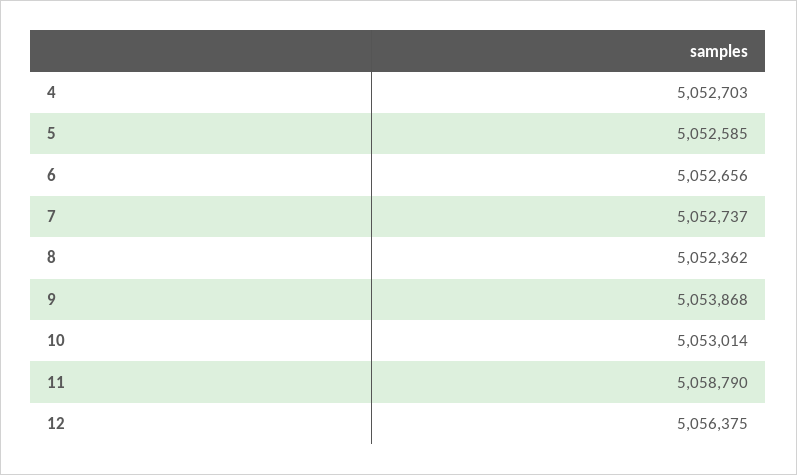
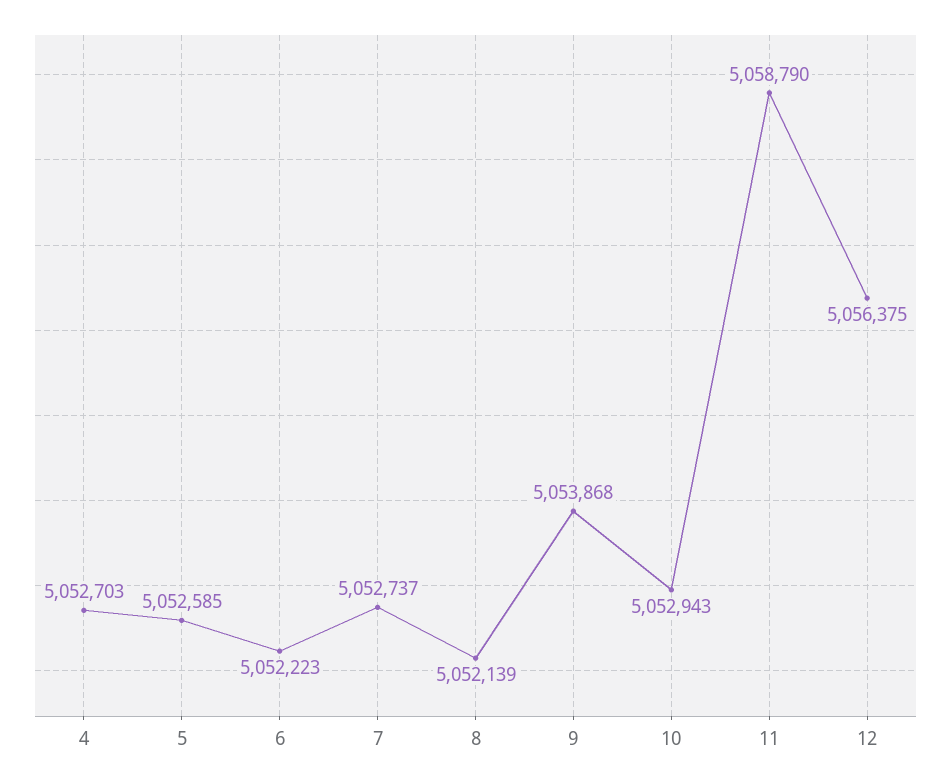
6: 5052656 -> 5052223
8: 5052362 -> 5052139
10: 5053014 -> 5052943

